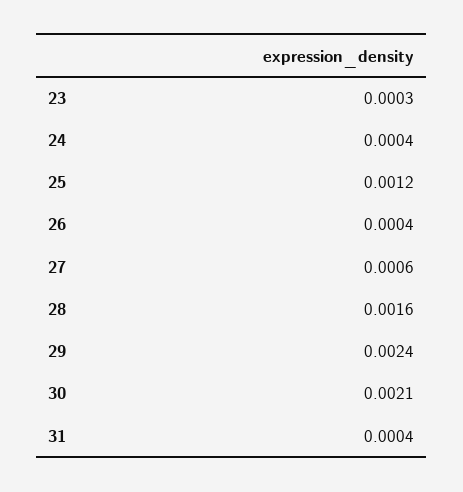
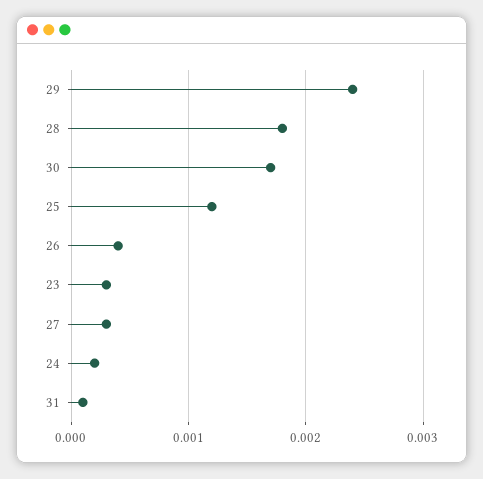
24: 0.0004 -> 0.0002
27: 0.0006 -> 0.0003
28: 0.0016 -> 0.0018
30: 0.0021 -> 0.0017
31: 0.0004 -> 0.0001

